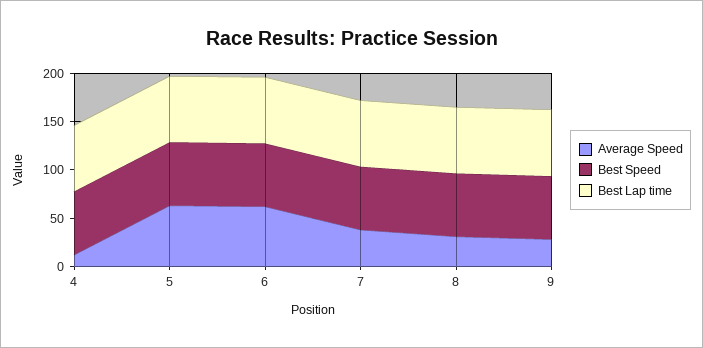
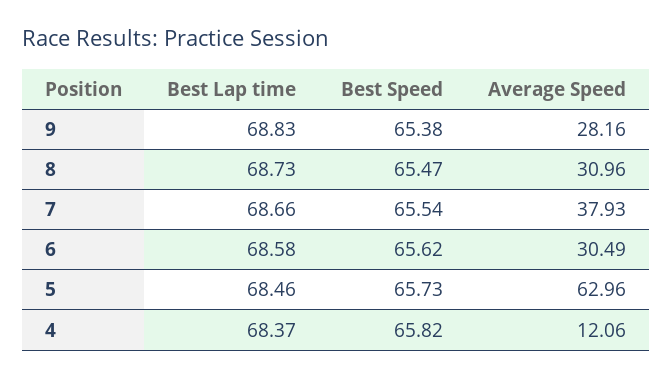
Average Speed, 6: 60 -> 30.49

